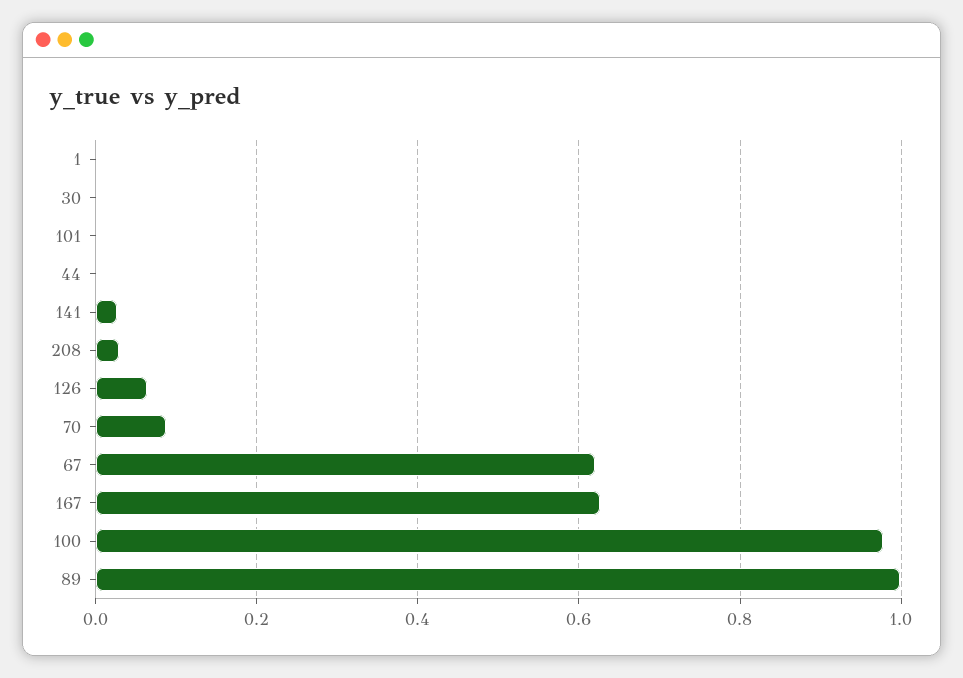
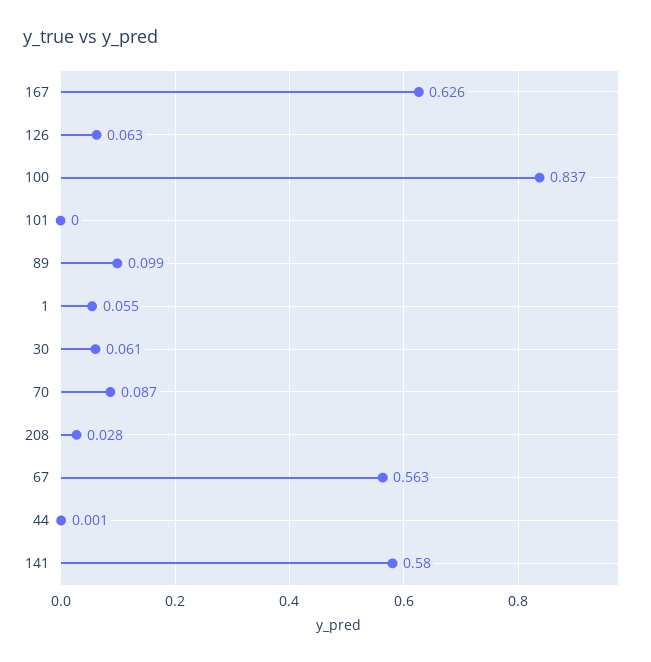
1: 0 -> 0.055
30: 0 -> 0.061
141: 0.02 -> 0.58
67: 0.62 -> 0.563
100: 0.98 -> 0.837
89: 1 -> 0.099

